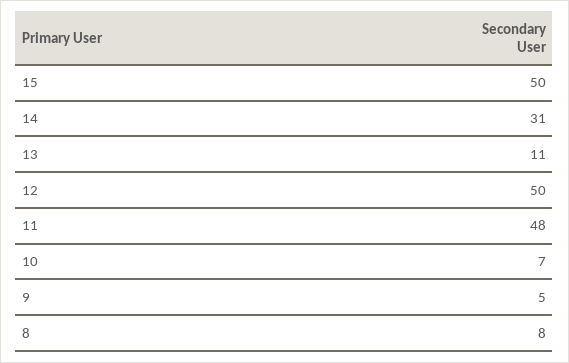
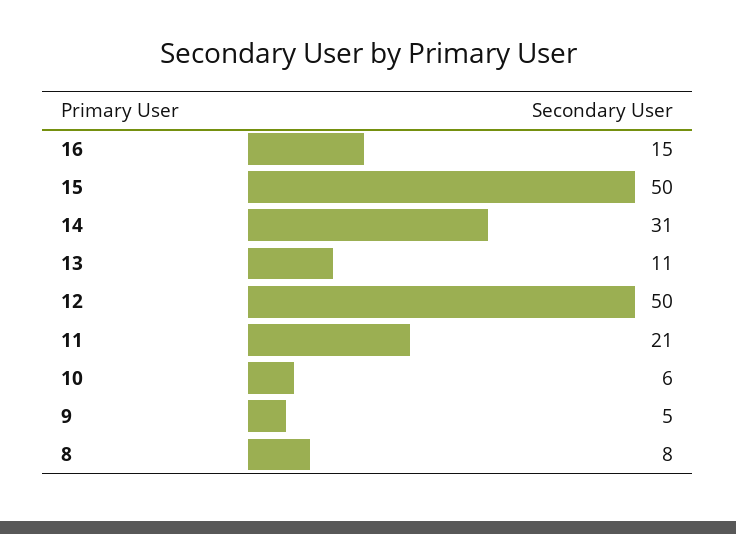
11: 48 -> 21
10: 7 -> 6
16: none -> 15

